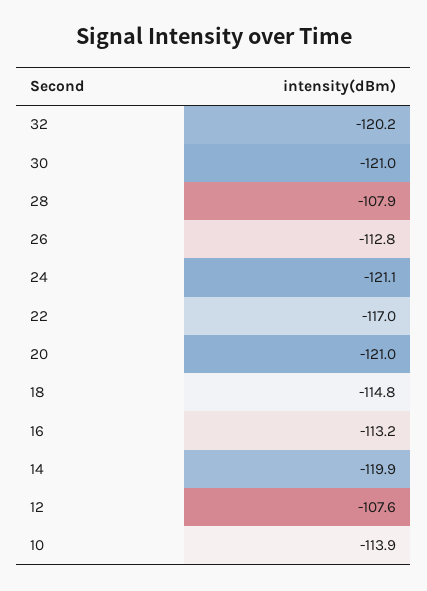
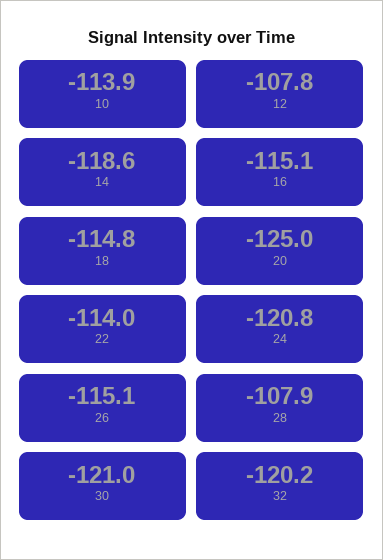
26: -112.8 -> -115.1
24: -121.1 -> -120.8
22: -117 -> -114
20: -121 -> -125
16: -113.2 -> -115.1
14: -119.9 -> -118.6
12: -107.6 -> -107.8

